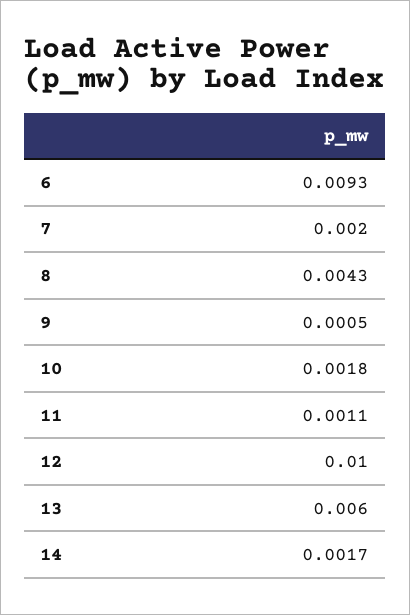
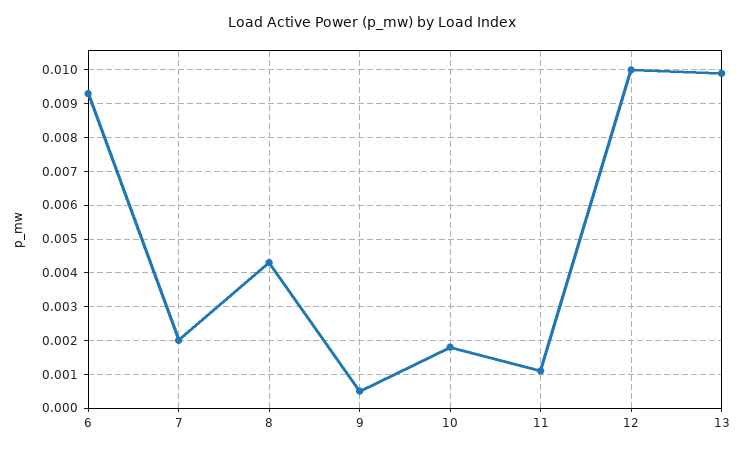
13: 0.006 -> 0.01
14: 0.0017 -> none

